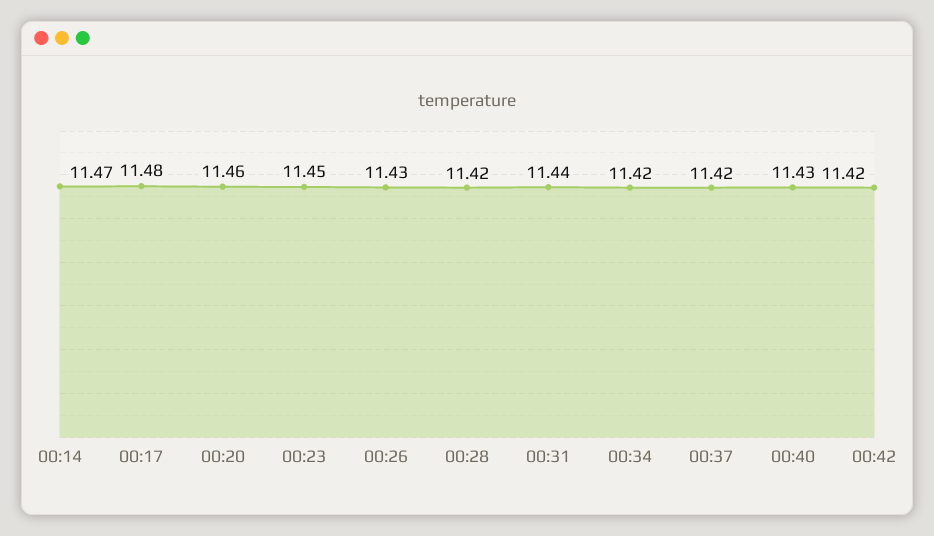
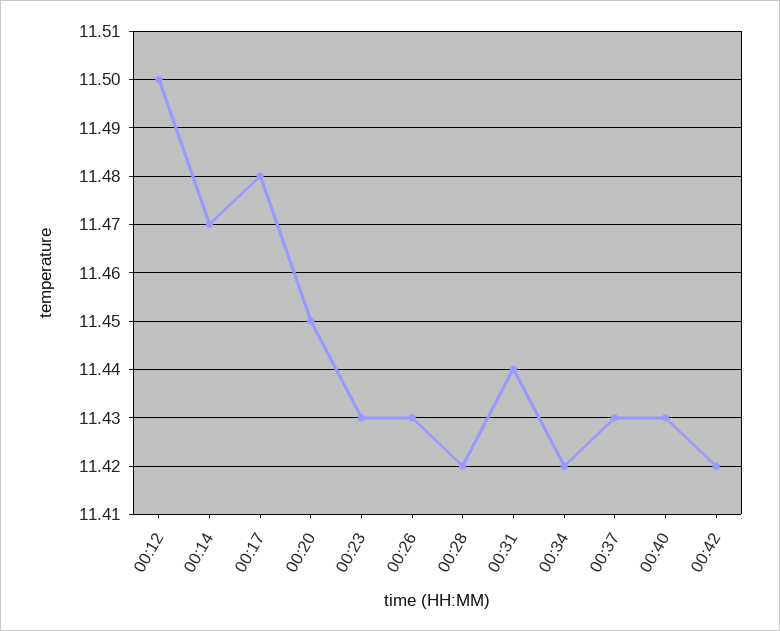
00:20: 11.46 -> 11.45
00:23: 11.45 -> 11.43
00:37: 11.42 -> 11.43
00:12: none -> 11.5

